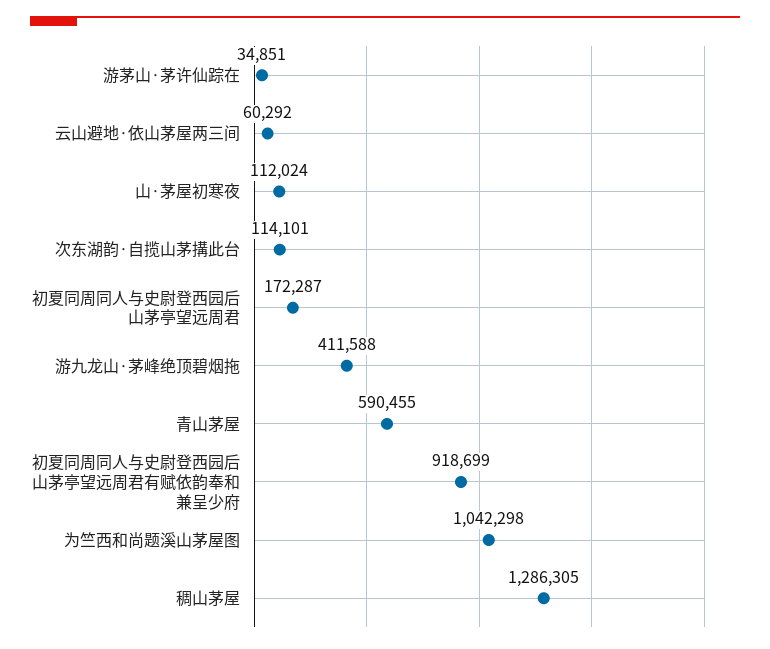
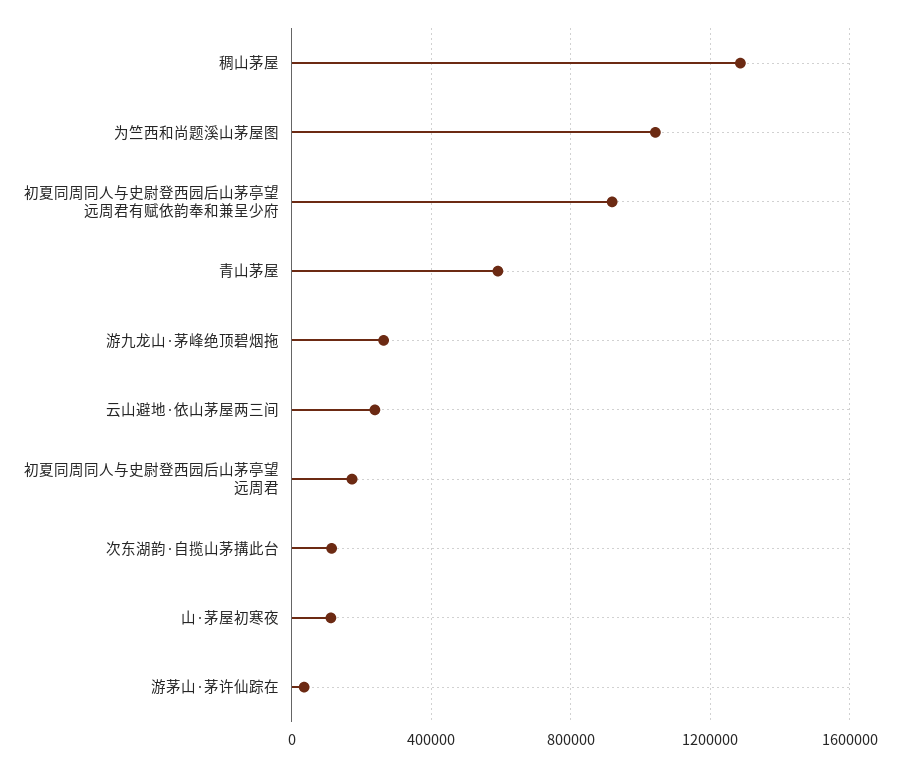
云山避地·依山茅屋两三间: 60292 -> 250000
游九龙山·茅峰绝顶碧烟拖: 411588 -> 250000

